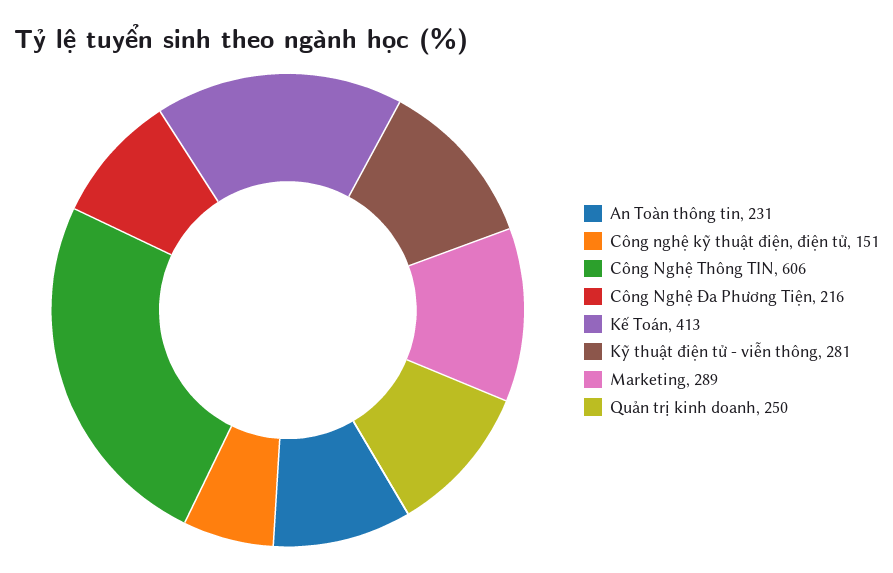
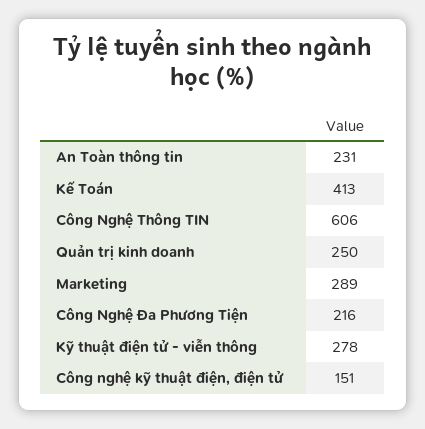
Kỹ thuật điện tử - viễn thông: 281 -> 278

